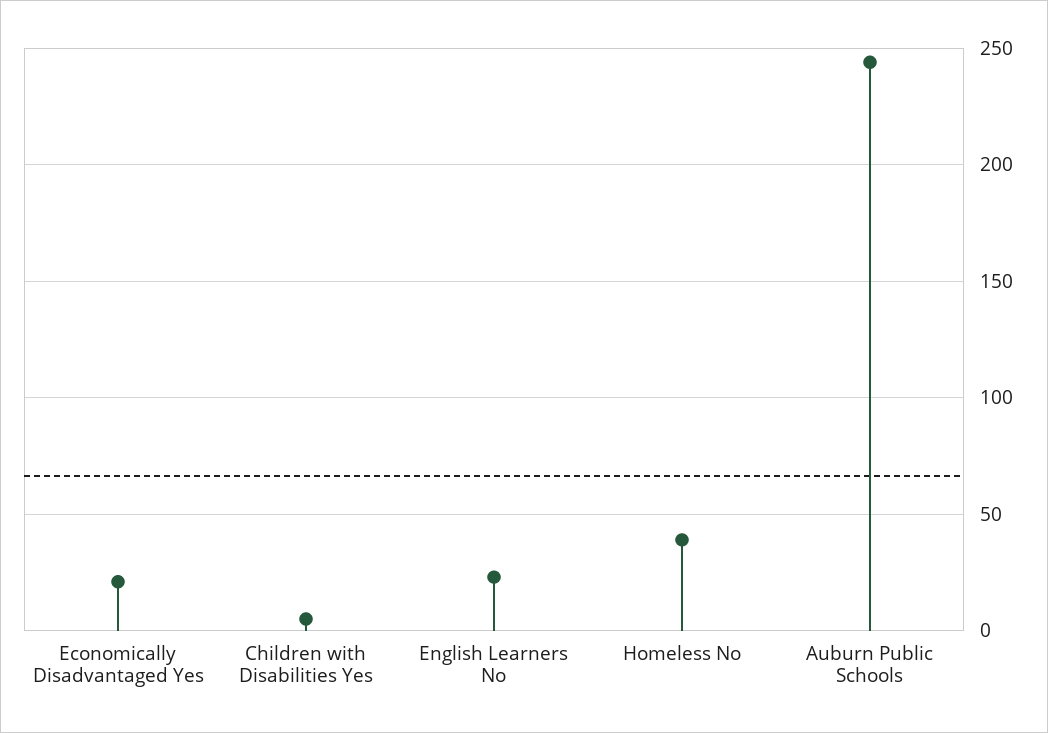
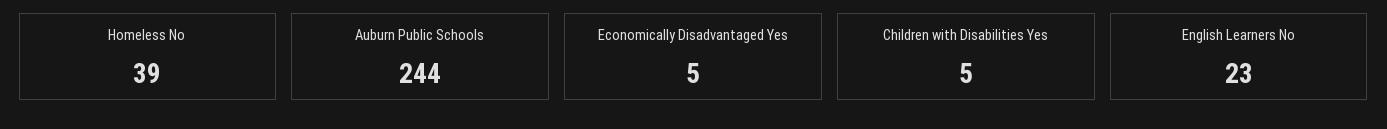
Economically Disadvantaged Yes: 20 -> 5

